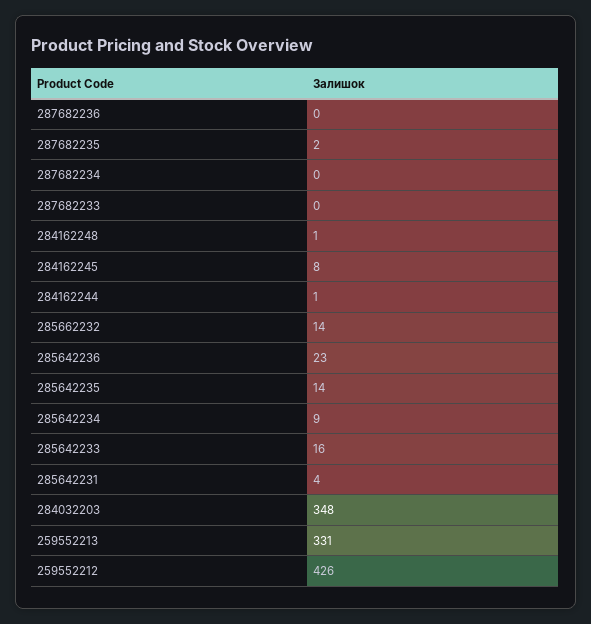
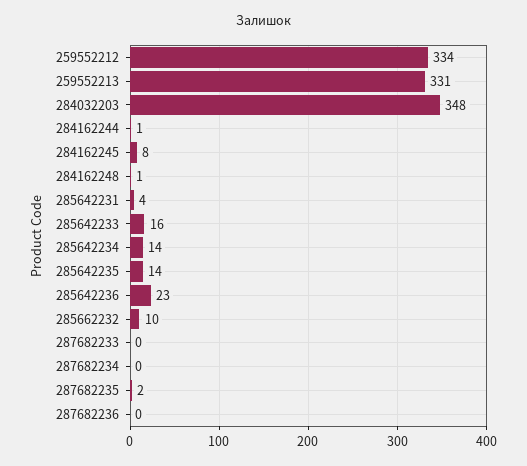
285662232: 14 -> 10
285642234: 9 -> 14
259552212: 426 -> 334

